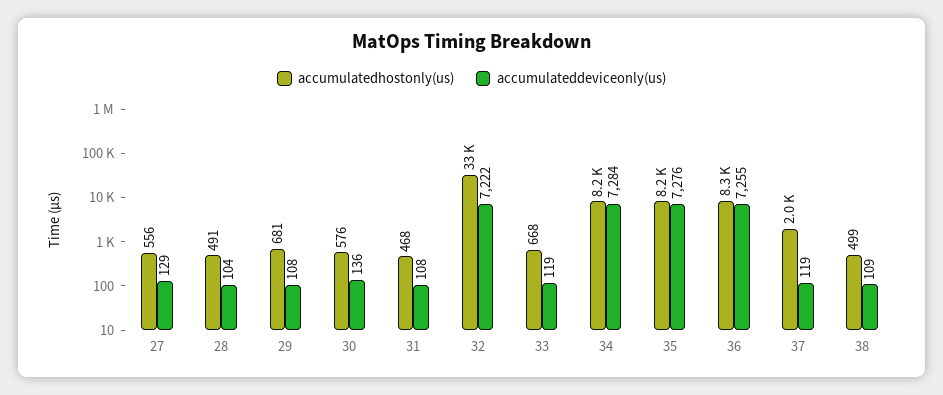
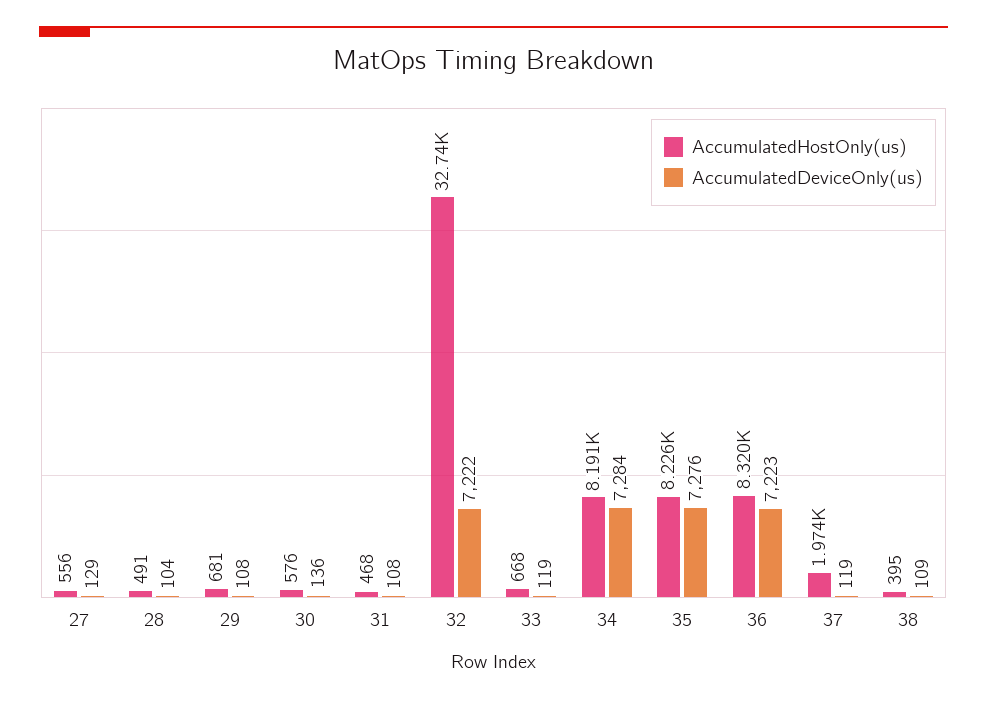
accumulateddeviceonly(us), 36: 7255 -> 7223
accumulatedhostonly(us), 38: 499 -> 395

